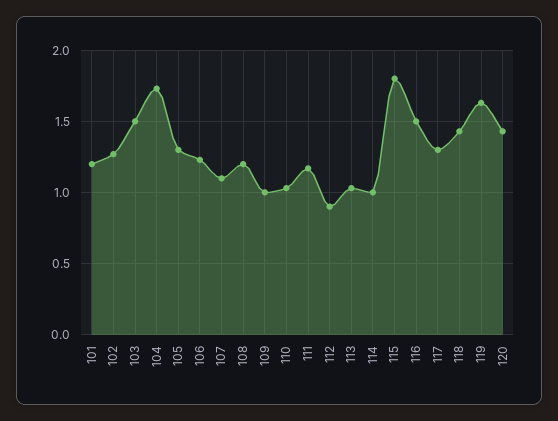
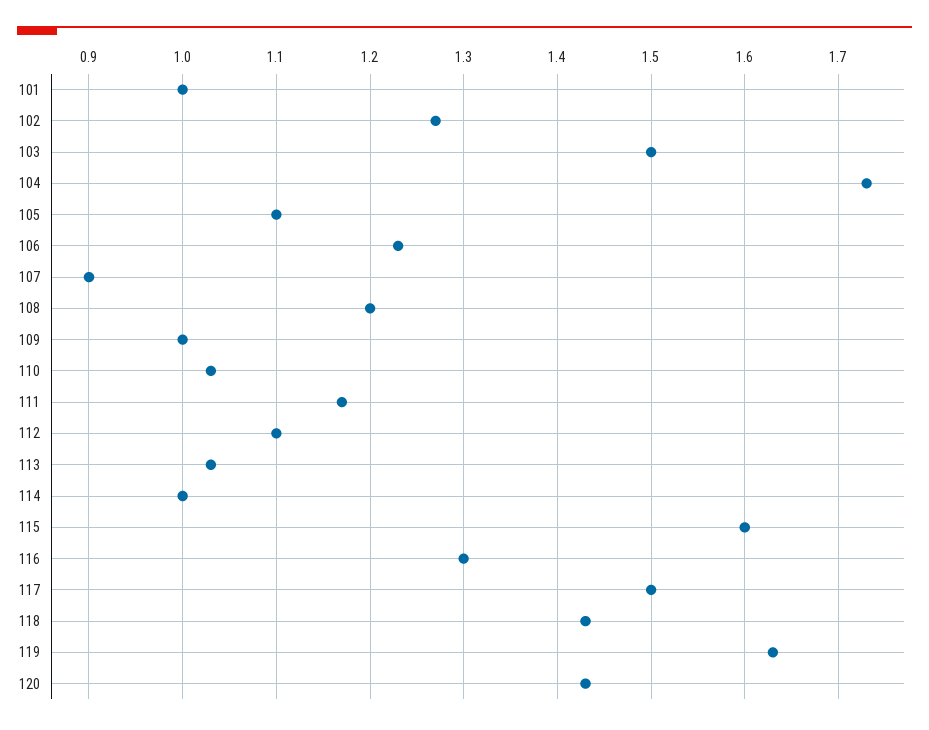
101: 1.2 -> 1
105: 1.3 -> 1.1
107: 1.1 -> 0.9
112: 0.9 -> 1.1
115: 1.8 -> 1.6
116: 1.5 -> 1.3
117: 1.3 -> 1.5

